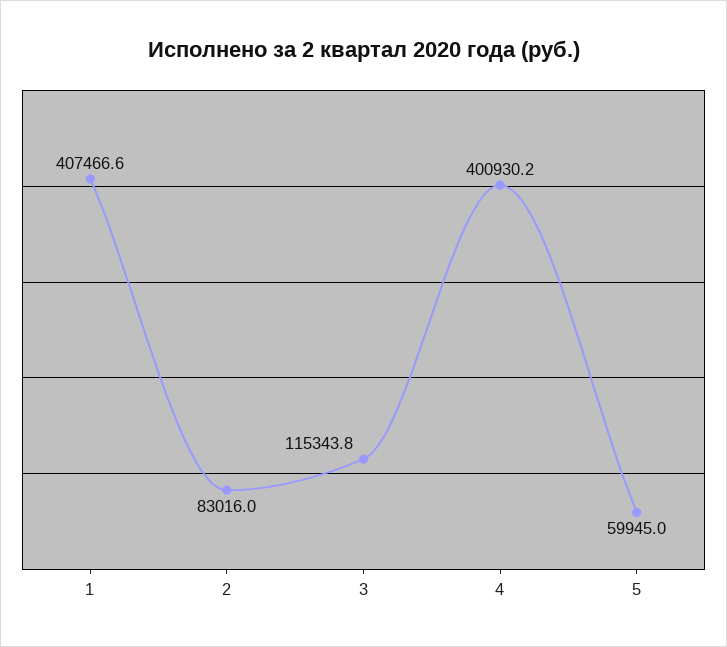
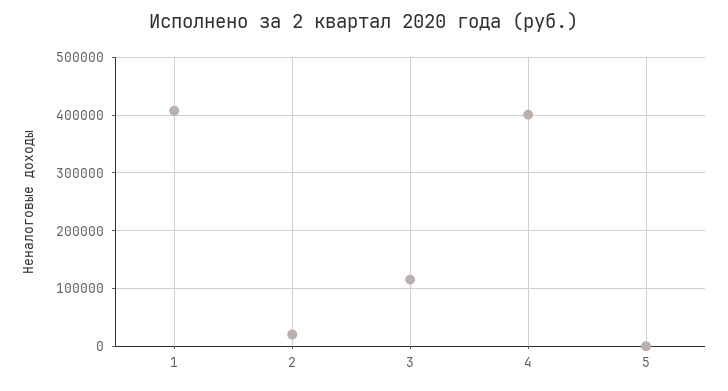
2: 83016 -> 20000
5: 59945 -> 0

